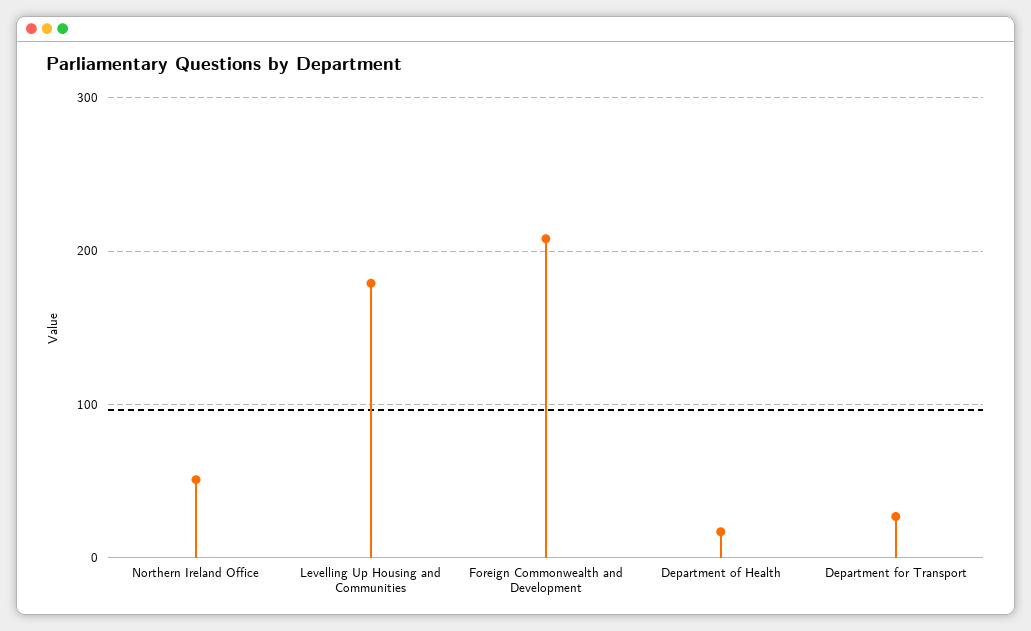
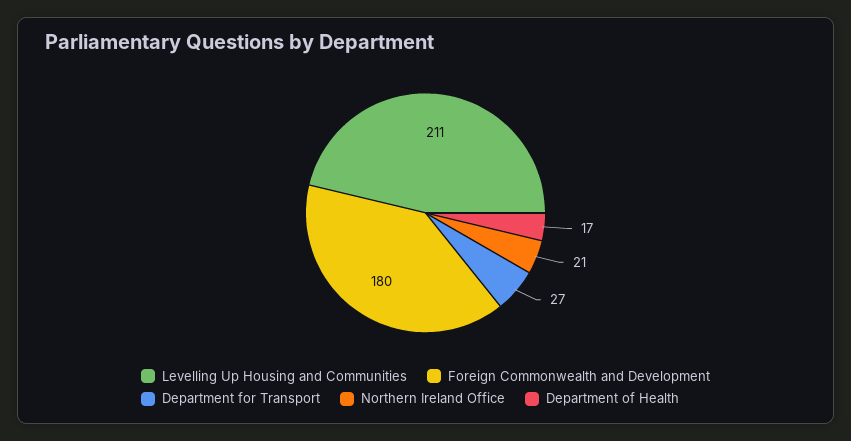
Northern Ireland Office: 50 -> 21
Levelling Up Housing and Communities: 180 -> 211
Foreign Commonwealth and Development: 210 -> 180

